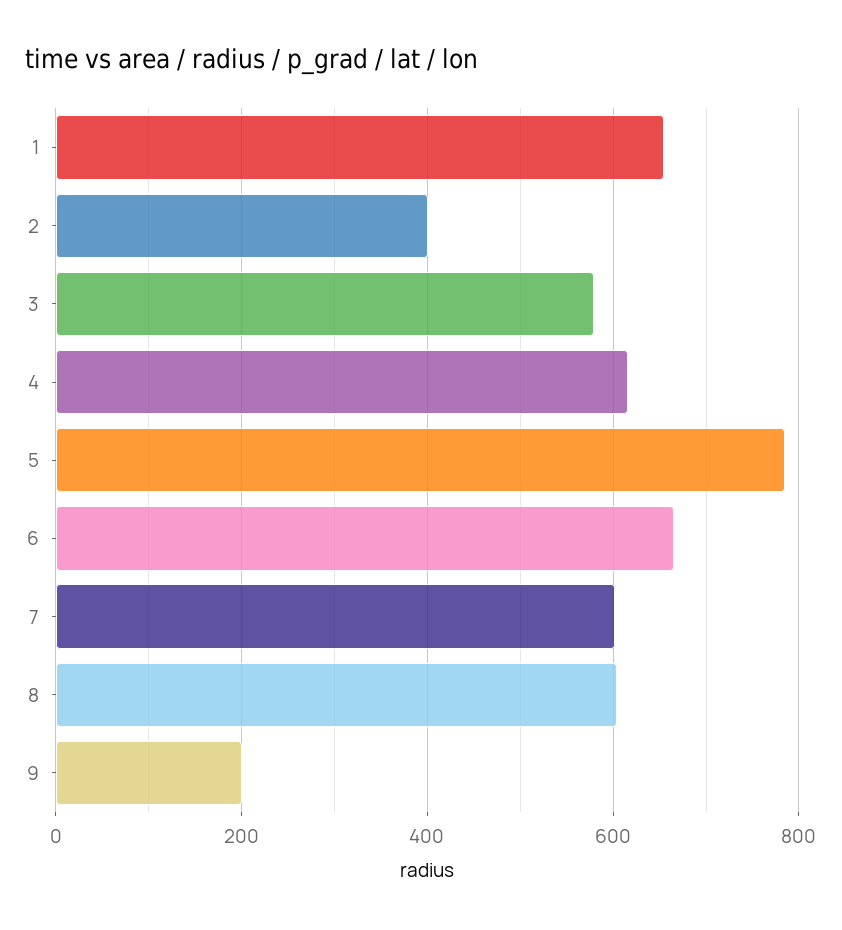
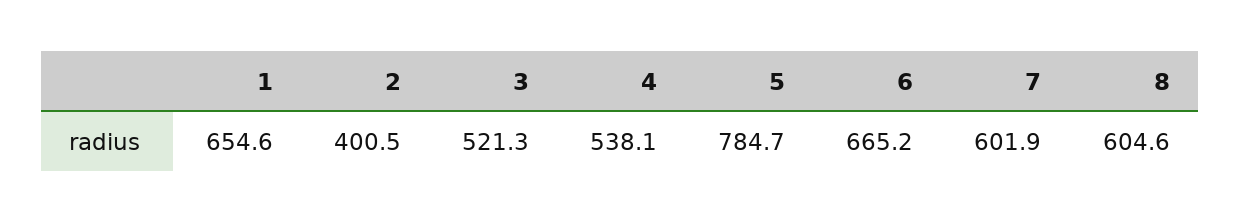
3: 580 -> 521.3
4: 620 -> 538.1
9: 200 -> none

